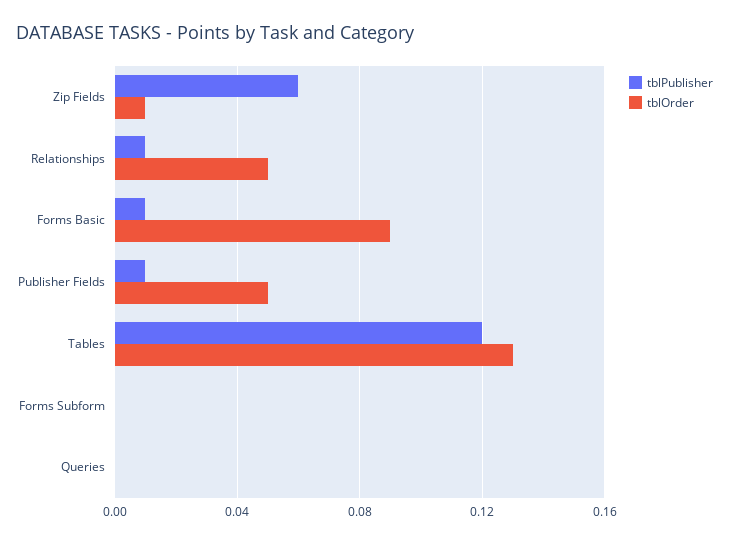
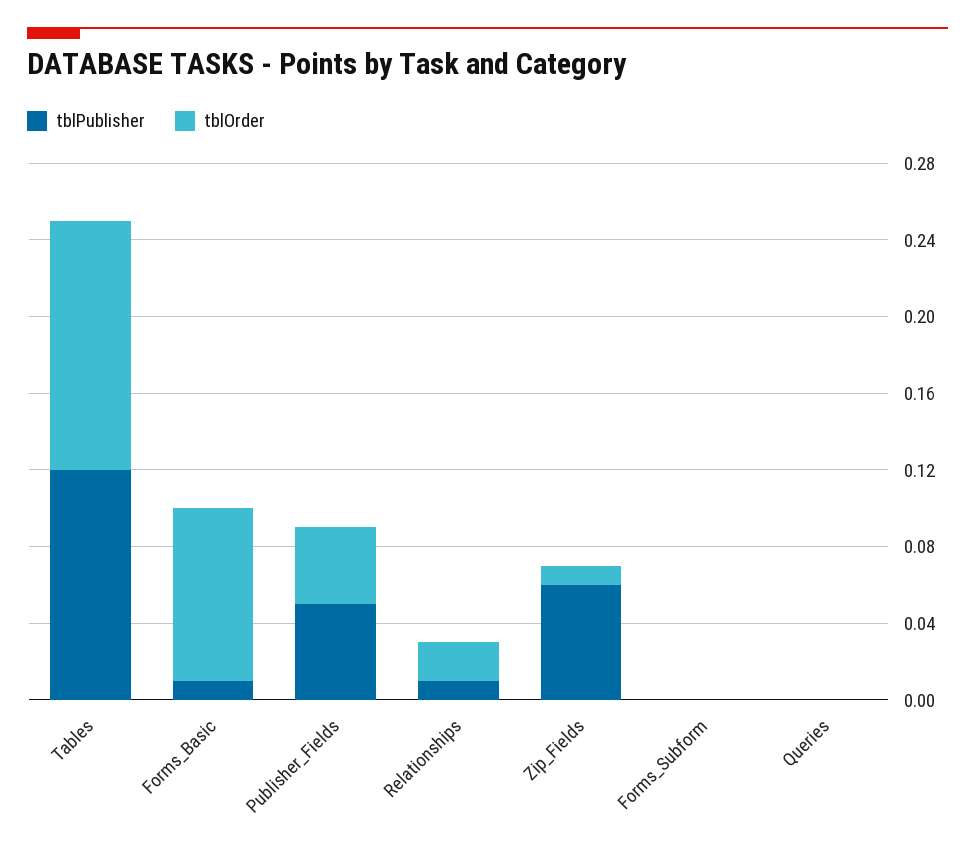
tblOrder, Relationships: 0.05 -> 0.02
tblPublisher, Publisher Fields: 0.01 -> 0.05
tblOrder, Publisher Fields: 0.05 -> 0.04

